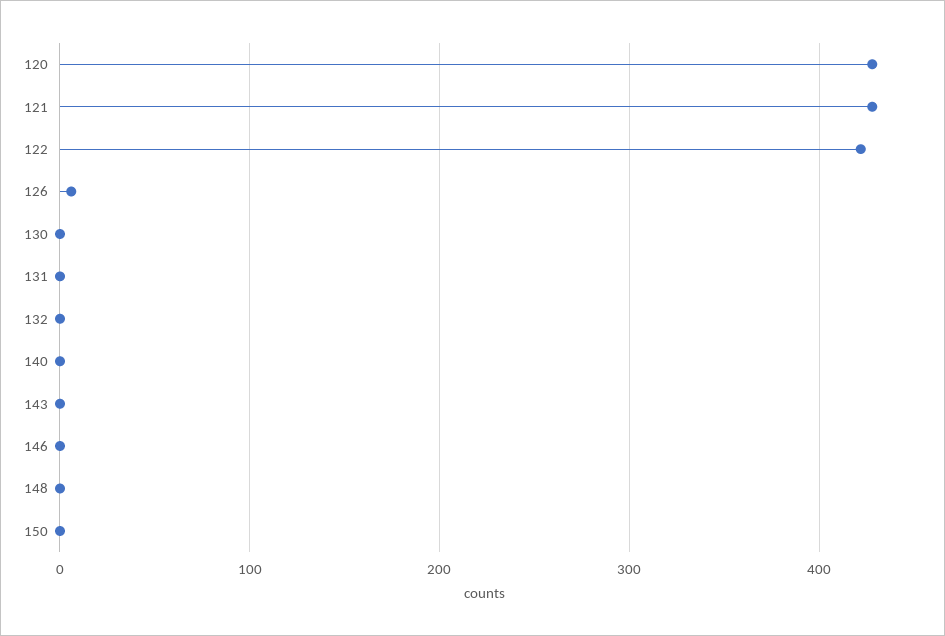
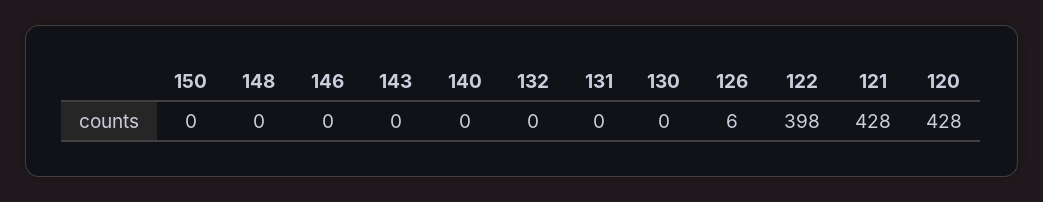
122: 420 -> 398

